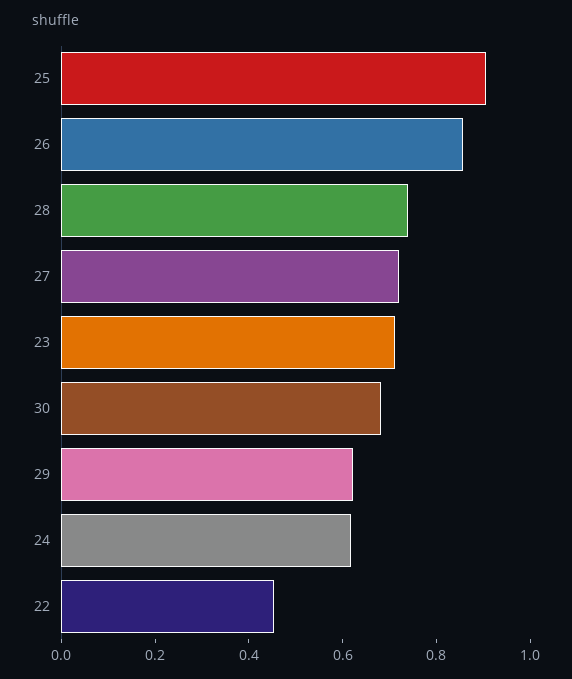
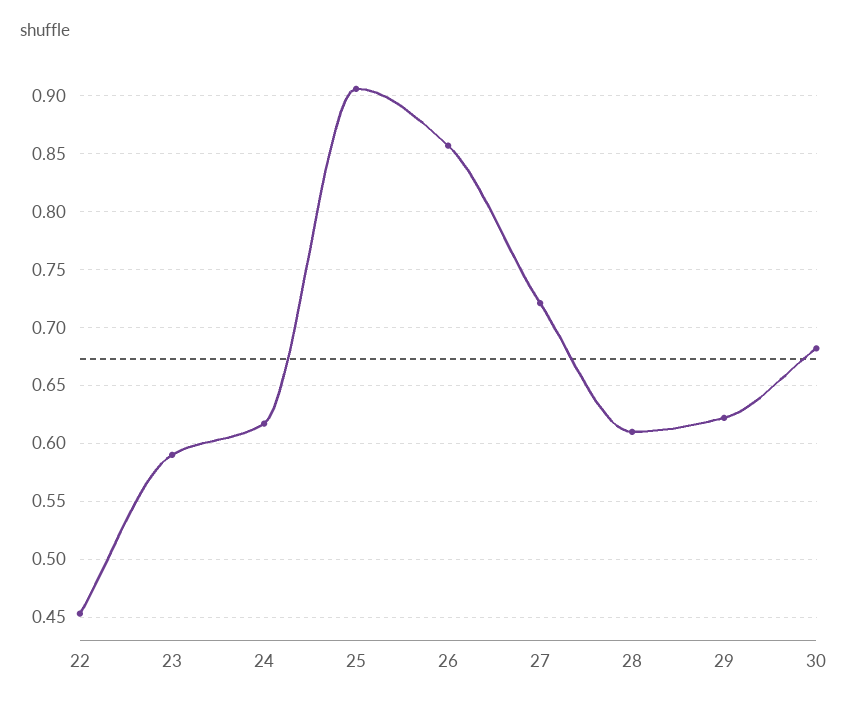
28: 0.75 -> 0.61
23: 0.7 -> 0.59

